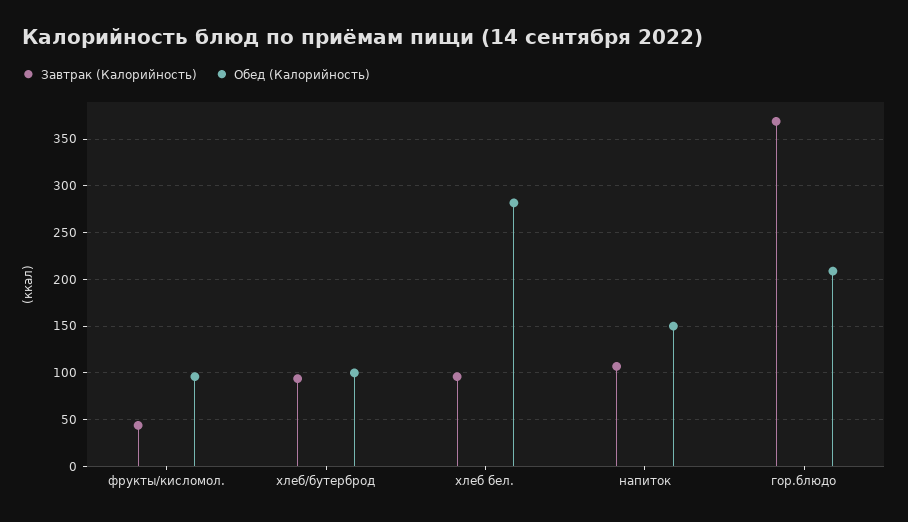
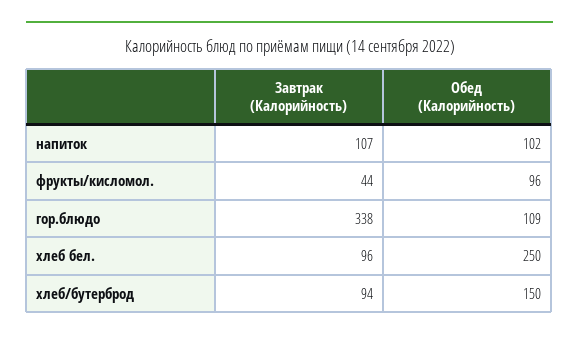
Обед (Калорийность), хлеб/бутерброд: 100 -> 150
Обед (Калорийность), хлеб бел.: 280 -> 250
Обед (Калорийность), напиток: 150 -> 102
Завтрак (Калорийность), гор.блюдо: 370 -> 338
Обед (Калорийность), гор.блюдо: 210 -> 109

